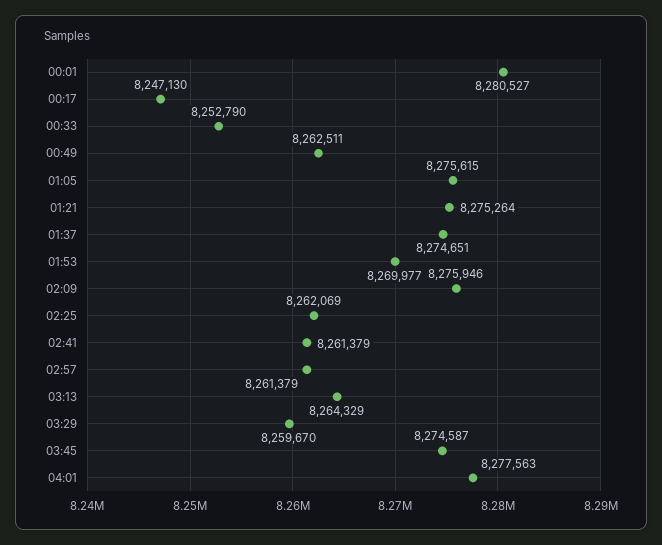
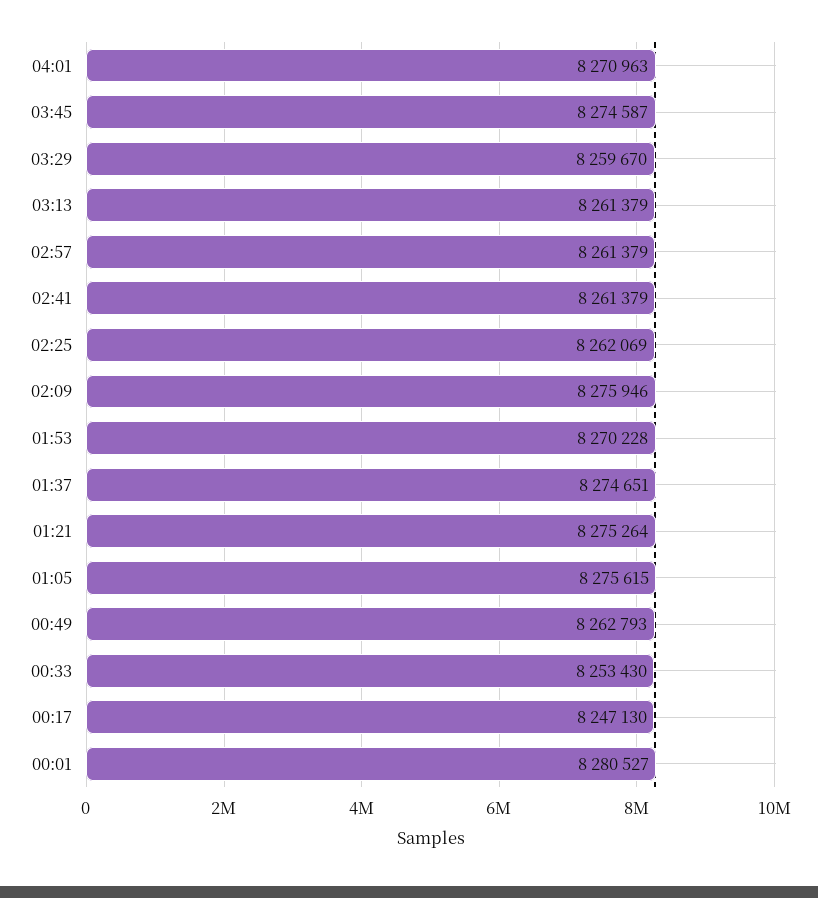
00:33: 8252790 -> 8253430
00:49: 8262511 -> 8262793
01:53: 8269977 -> 8270228
03:13: 8264329 -> 8261379
04:01: 8277563 -> 8270963

